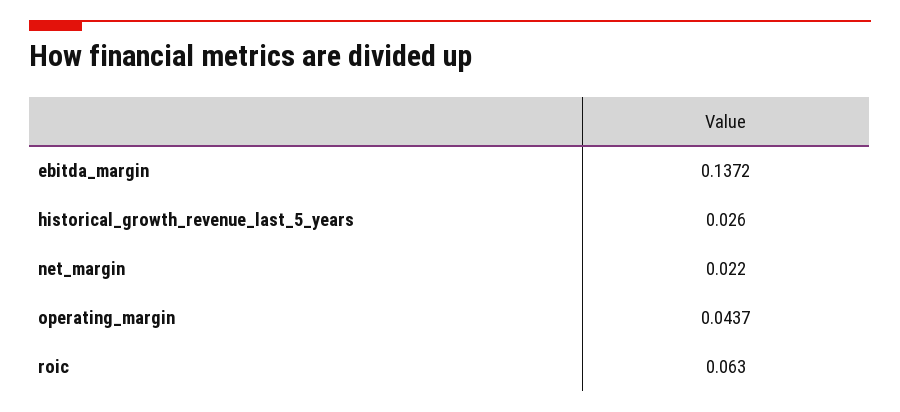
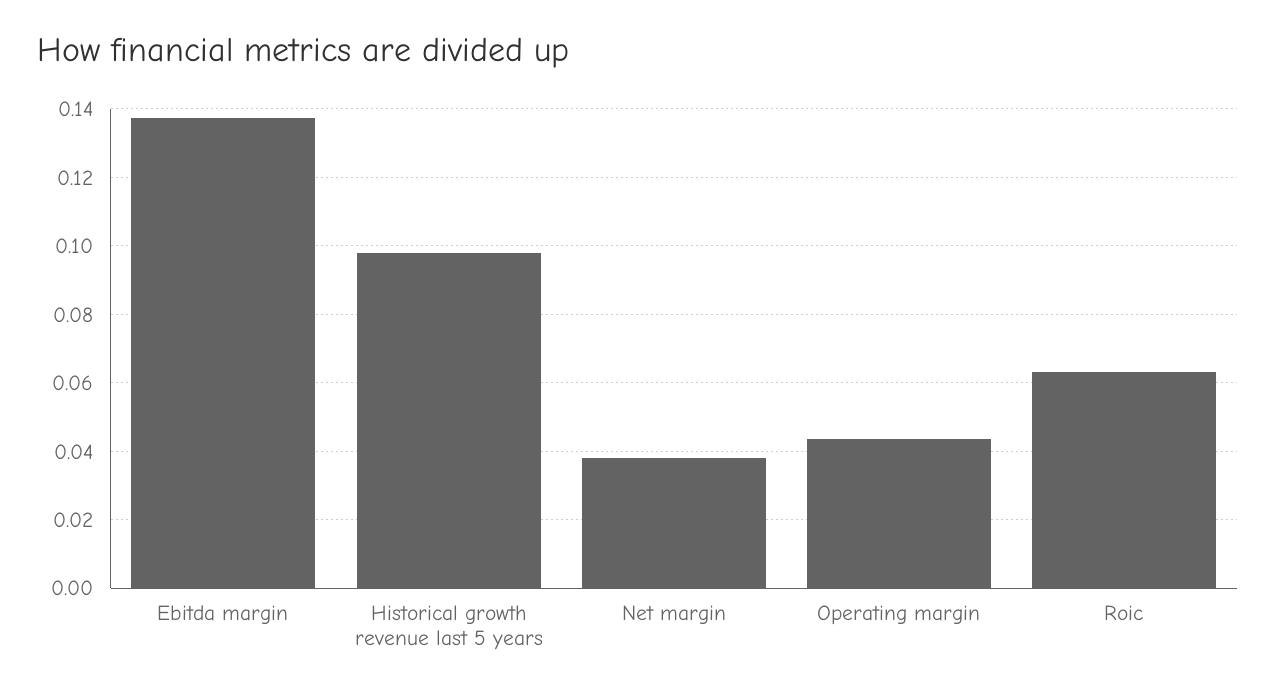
historical_growth_revenue_last_5_years: 0.026 -> 0.098
net_margin: 0.022 -> 0.038

